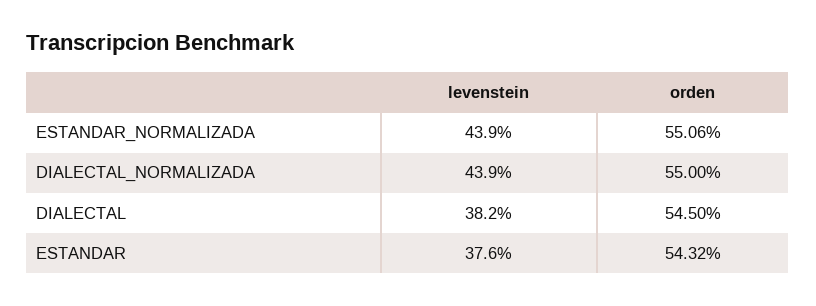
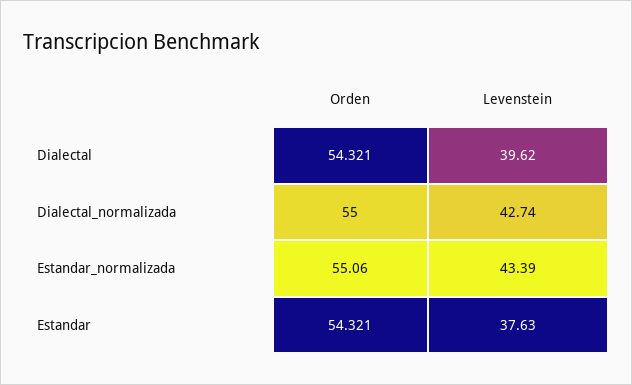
levenstein, ESTANDAR_NORMALIZADA: 43.9 -> 43.39
levenstein, DIALECTAL_NORMALIZADA: 43.9 -> 42.74
levenstein, DIALECTAL: 38.2 -> 39.62
orden, DIALECTAL: 54.5 -> 54.321

